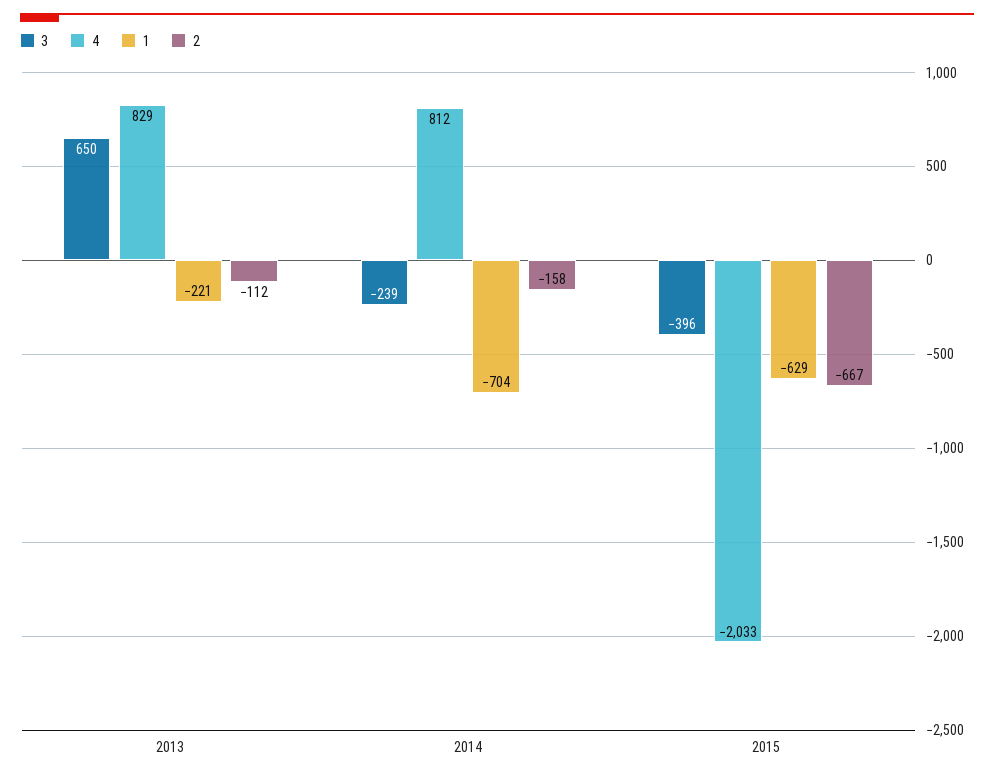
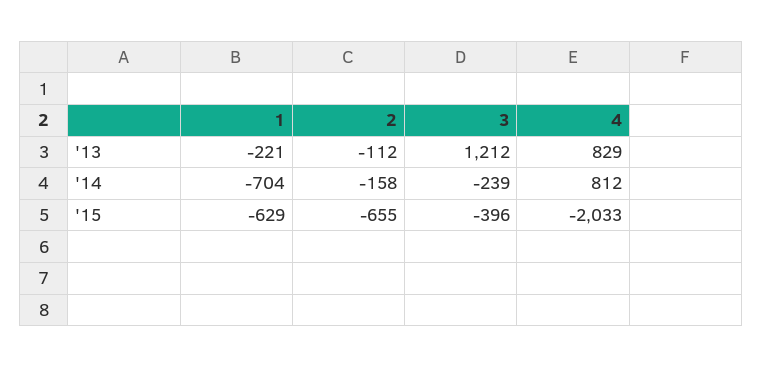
3, 2013: 650 -> 1212
2, 2015: -667 -> -655

